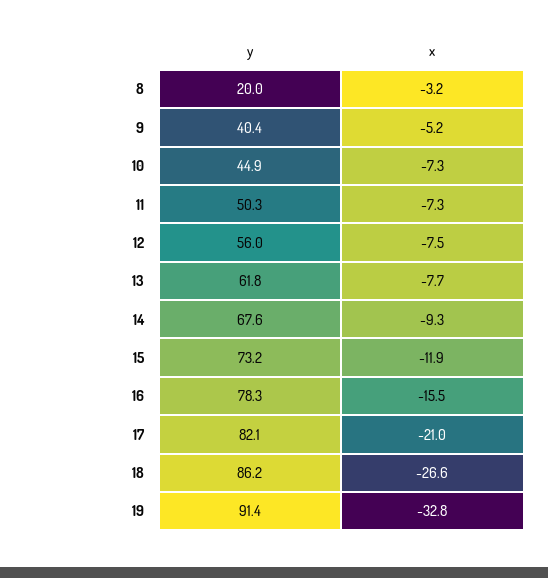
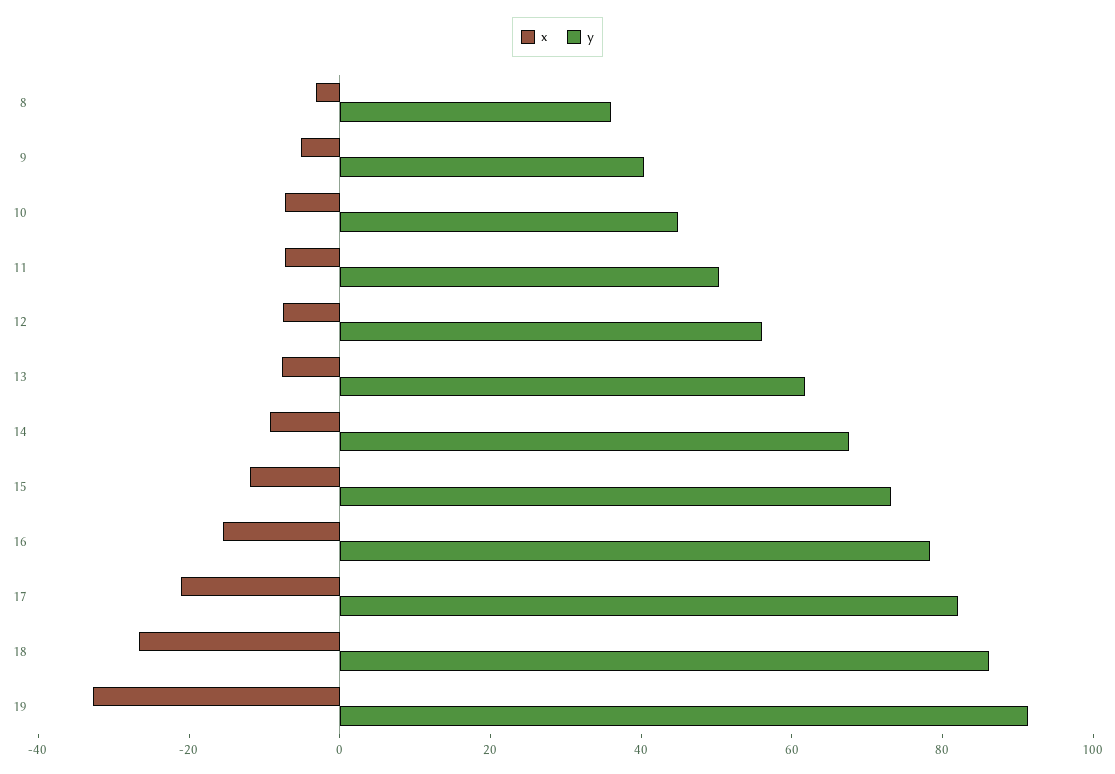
y, 8: 20 -> 35

